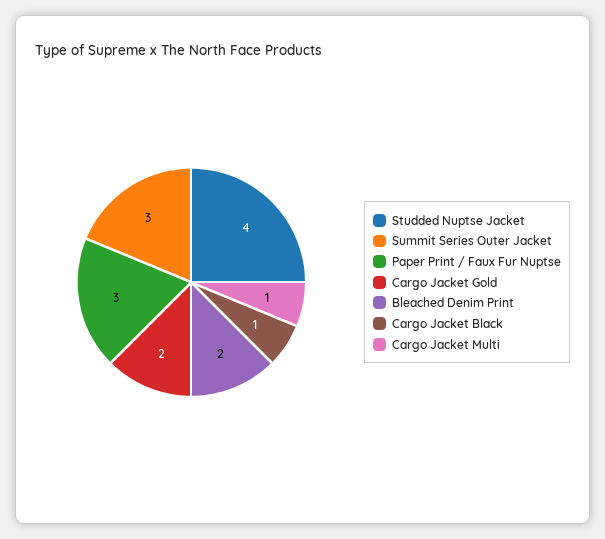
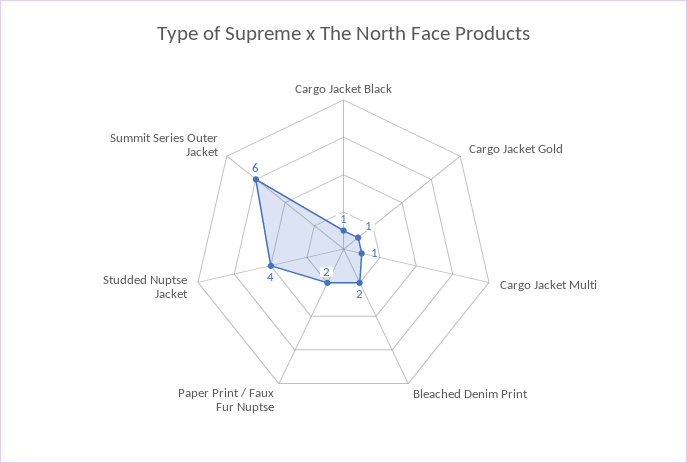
Summit Series Outer Jacket: 3 -> 6
Paper Print / Faux Fur Nuptse: 3 -> 2
Cargo Jacket Gold: 2 -> 1

